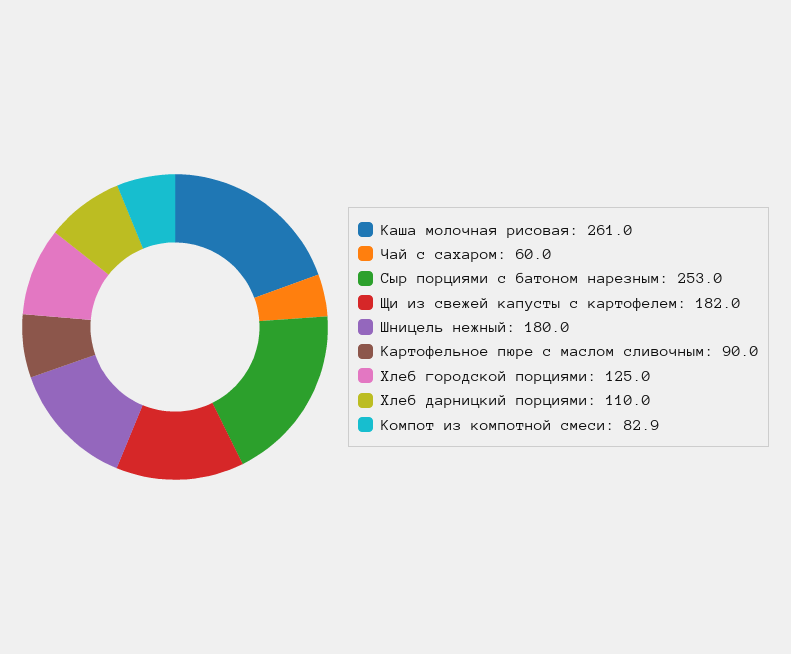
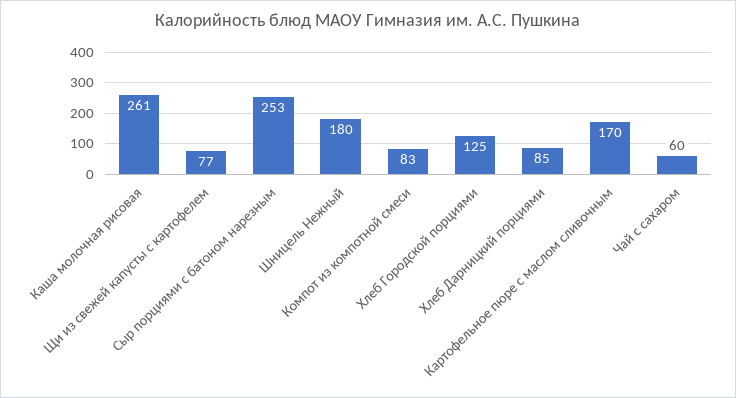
Щи из свежей капусты с картофелем: 182 -> 77
Картофельное пюре с маслом сливочным: 90 -> 170
Хлеб дарницкий порциями: 110 -> 85

